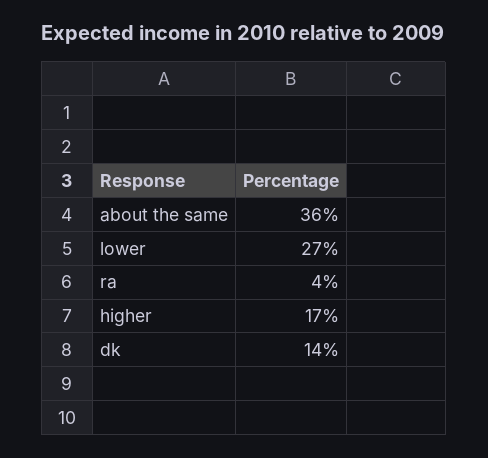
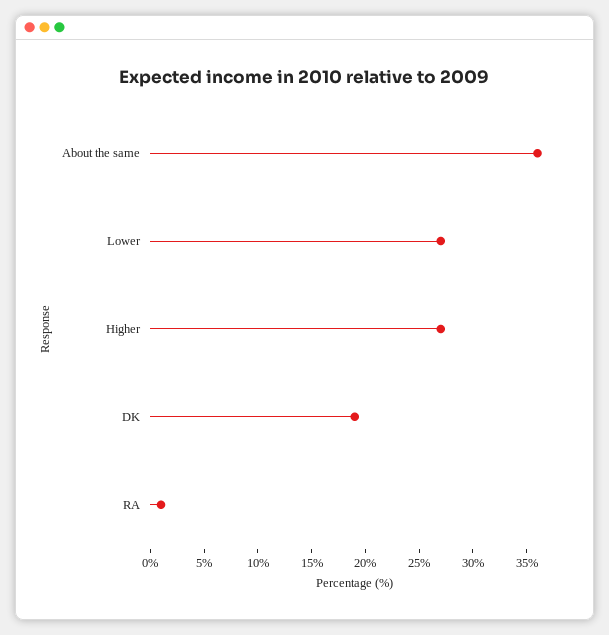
ra: 4 -> 1
higher: 17 -> 27
dk: 14 -> 19

